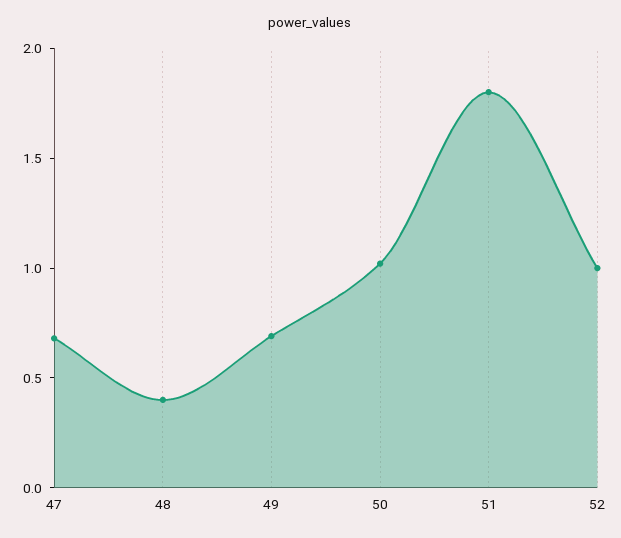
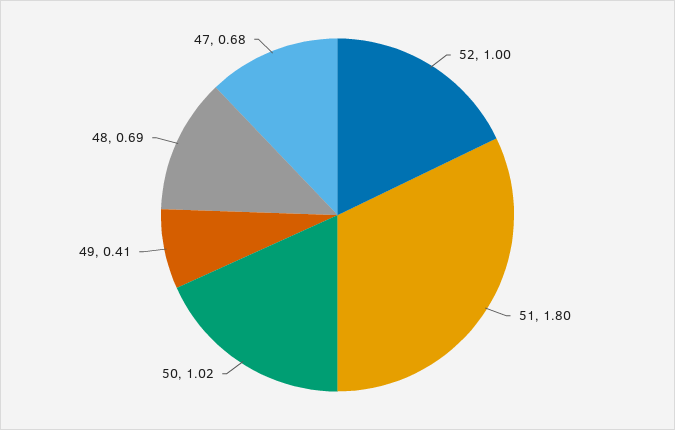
48: 0.4 -> 0.69
49: 0.7 -> 0.41

